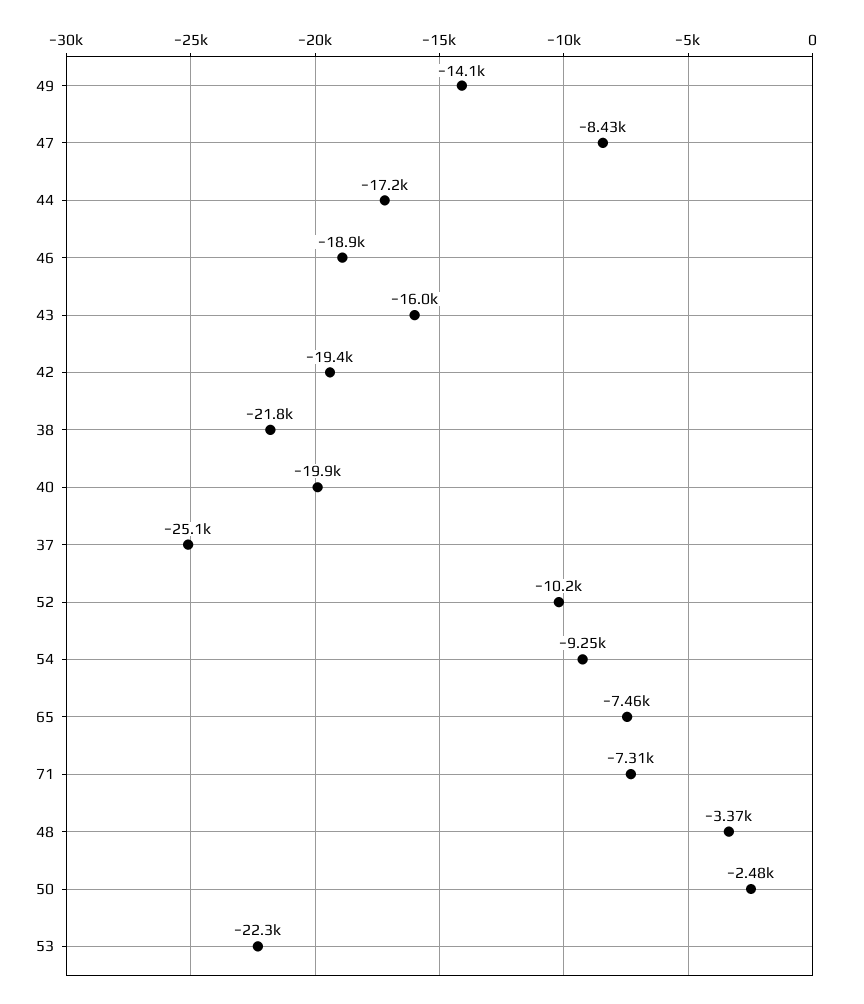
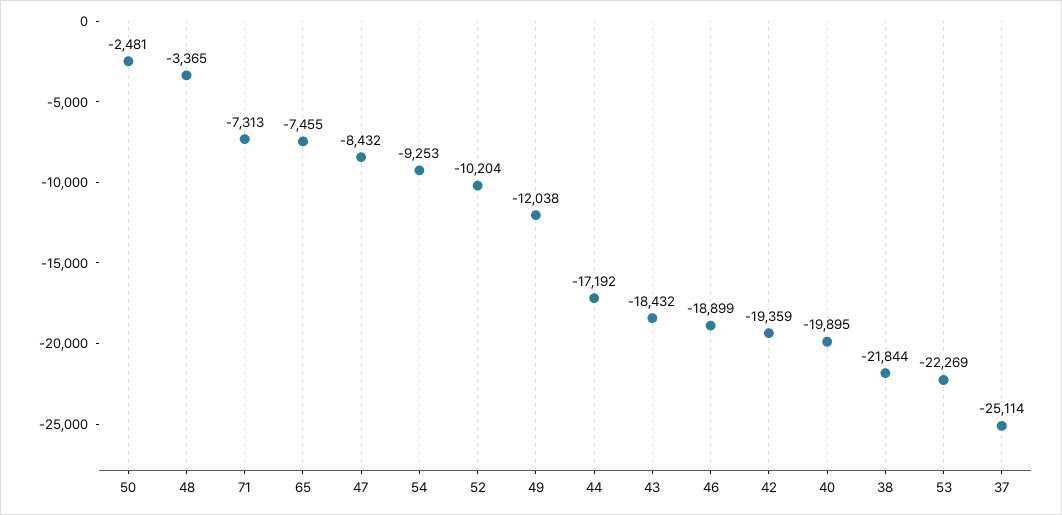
49: -14100 -> -12038
43: -16000 -> -18432

